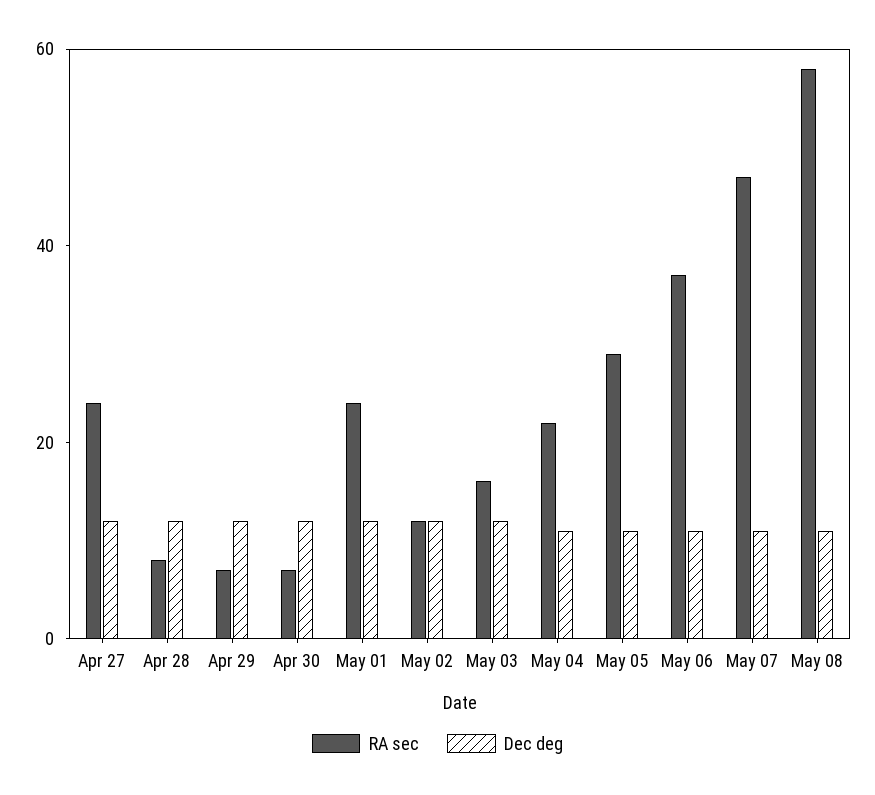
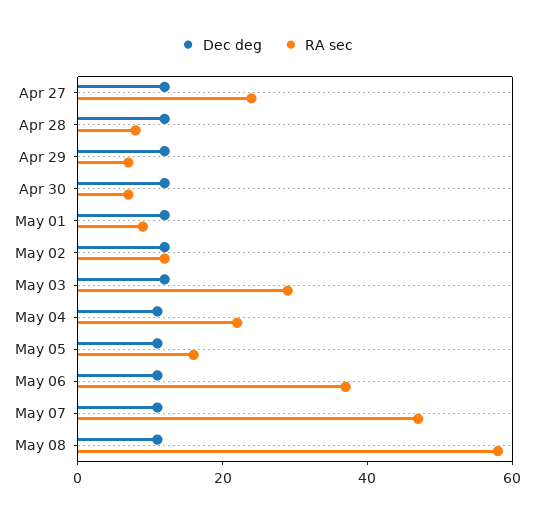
RA sec, May 01: 25 -> 10
RA sec, May 03: 15 -> 30
RA sec, May 05: 30 -> 15

